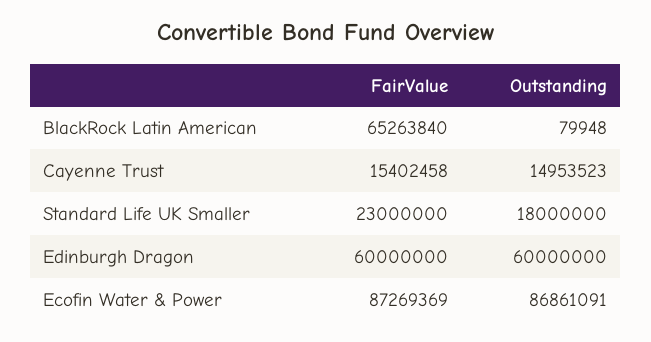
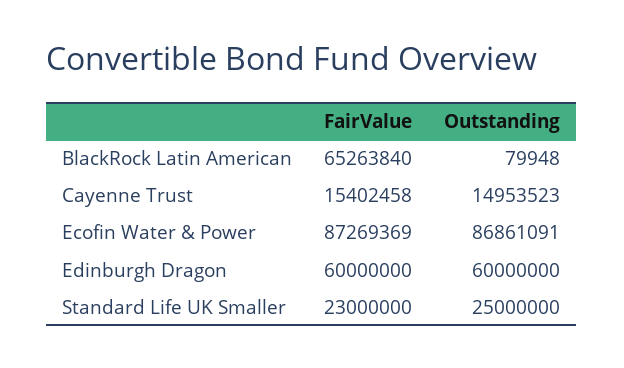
Outstanding, Standard Life UK Smaller: 18000000 -> 25000000

